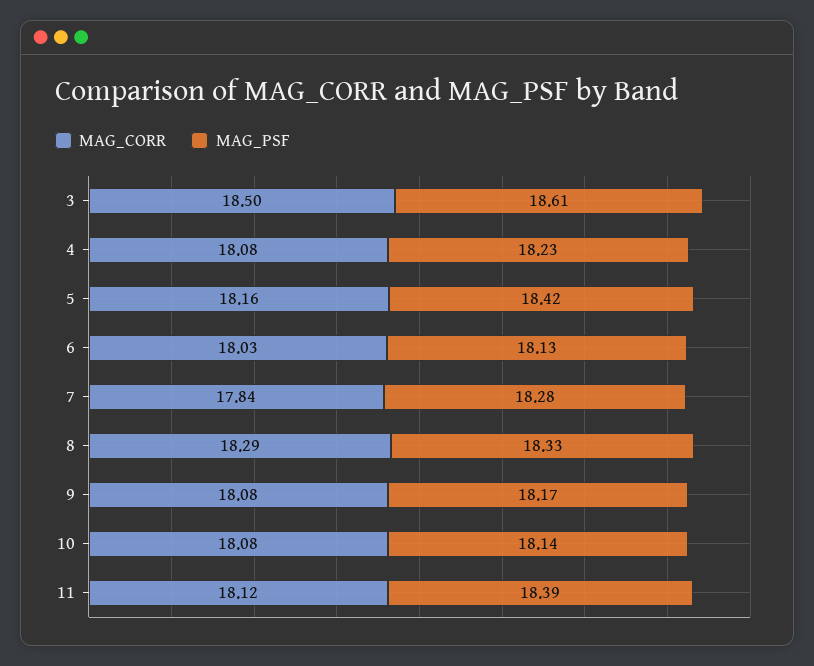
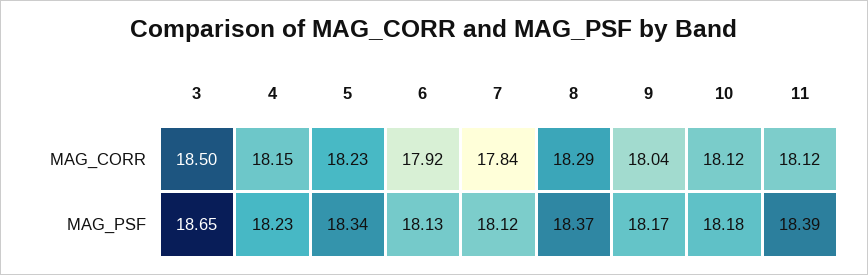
MAG_PSF, 3: 18.61 -> 18.65
MAG_CORR, 4: 18.08 -> 18.15
MAG_CORR, 5: 18.16 -> 18.23
MAG_PSF, 5: 18.42 -> 18.34
MAG_CORR, 6: 18.03 -> 17.92
MAG_PSF, 7: 18.28 -> 18.12
MAG_PSF, 8: 18.33 -> 18.37
MAG_CORR, 9: 18.08 -> 18.04
MAG_CORR, 10: 18.08 -> 18.12
MAG_PSF, 10: 18.14 -> 18.18

